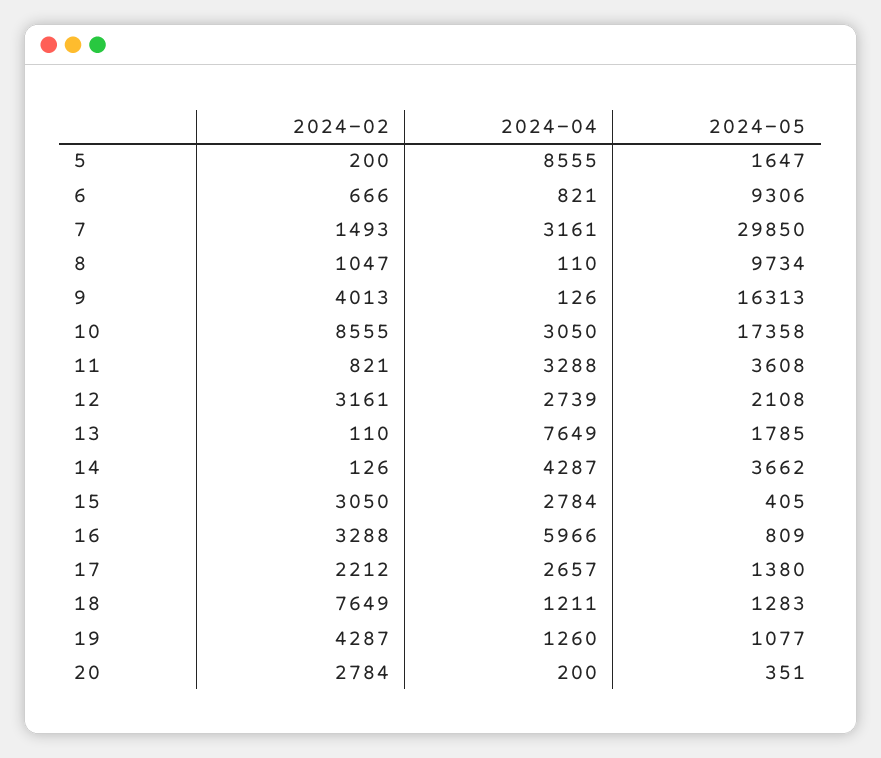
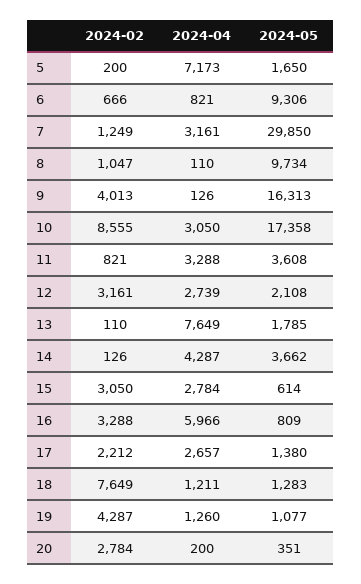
2024-04, 5: 8555 -> 7173
2024-05, 5: 1647 -> 1650
2024-02, 7: 1493 -> 1249
2024-05, 15: 405 -> 614

